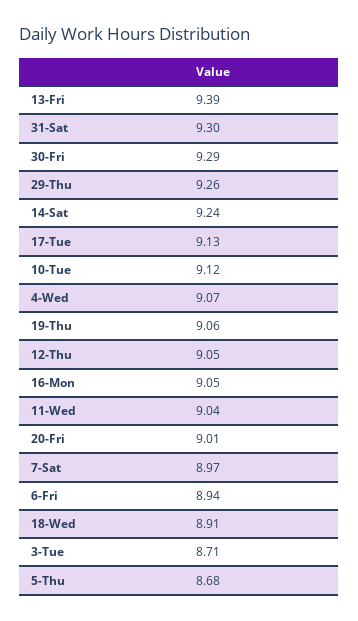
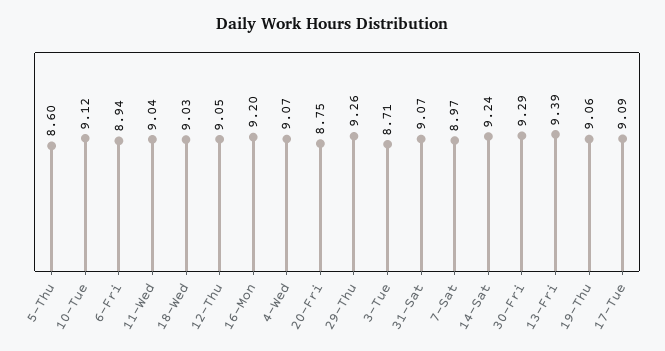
31-Sat: 9.3 -> 9.07
17-Tue: 9.13 -> 9.09
16-Mon: 9.05 -> 9.2
20-Fri: 9.01 -> 8.75
18-Wed: 8.91 -> 9.03
5-Thu: 8.68 -> 8.6

